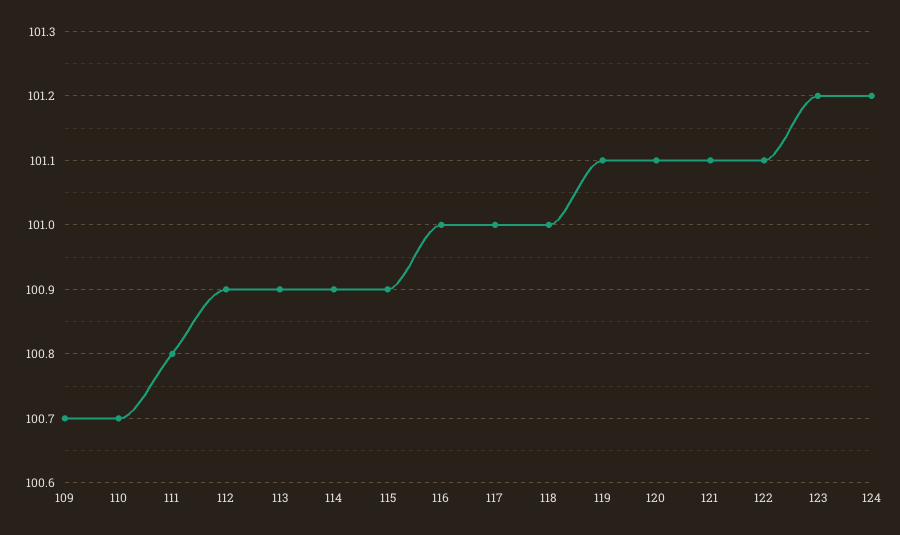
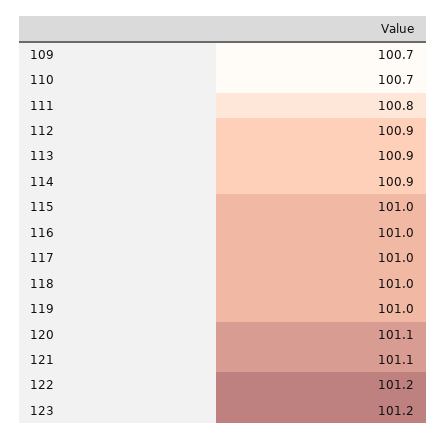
115: 100.9 -> 101
119: 101.1 -> 101
122: 101.1 -> 101.2
124: 101.2 -> none

